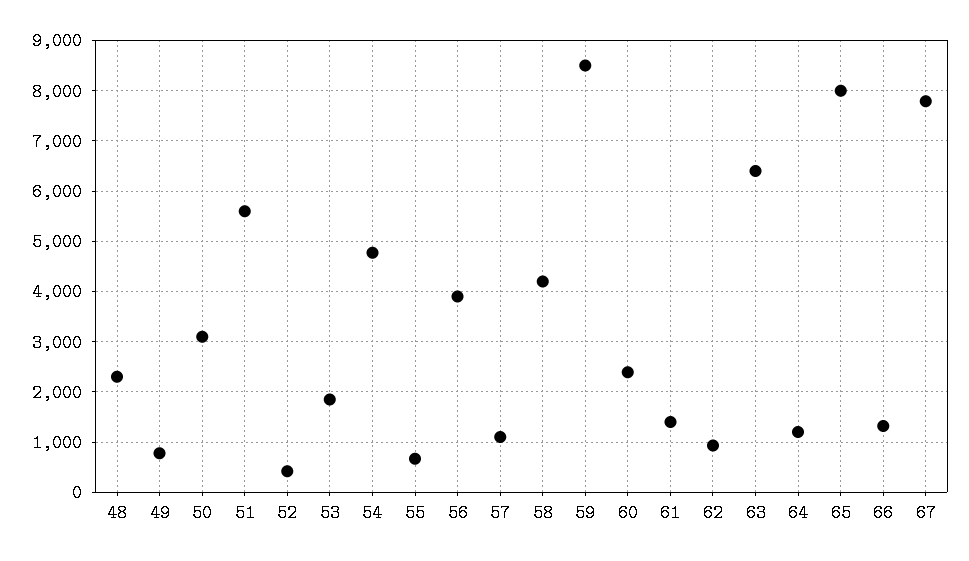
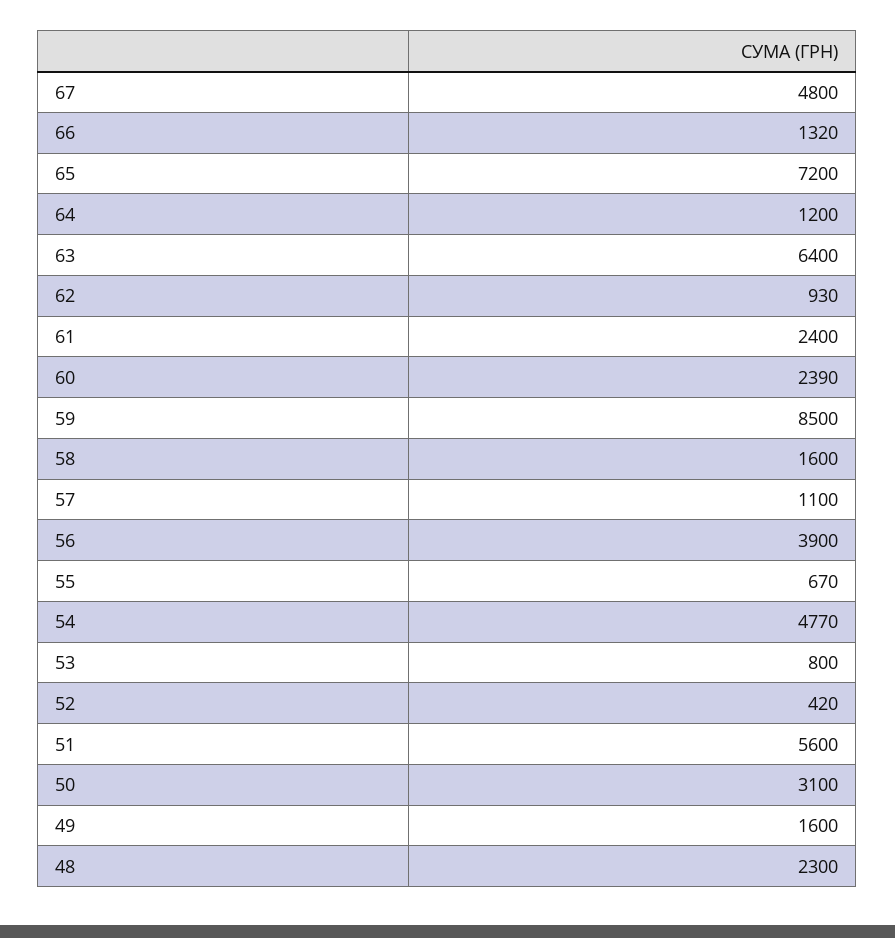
49: 800 -> 1600
53: 1800 -> 800
58: 4200 -> 1600
61: 1400 -> 2400
65: 8000 -> 7200
67: 7800 -> 4800

